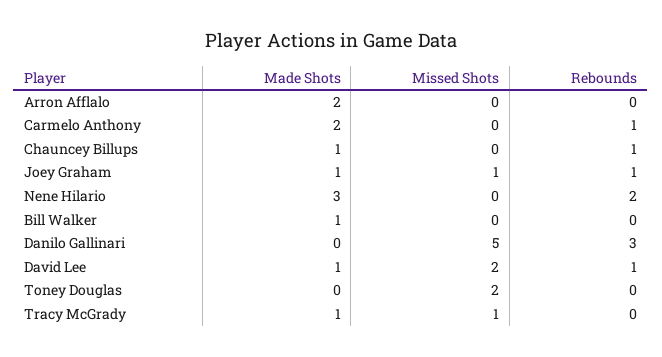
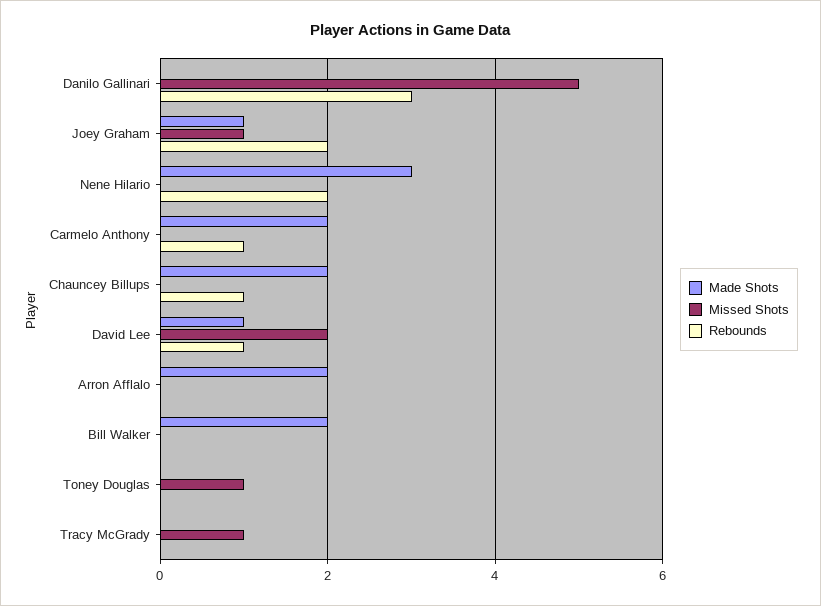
Made Shots, Chauncey Billups: 1 -> 2
Rebounds, Joey Graham: 1 -> 2
Made Shots, Bill Walker: 1 -> 2
Missed Shots, Toney Douglas: 2 -> 1
Made Shots, Tracy McGrady: 1 -> 0

